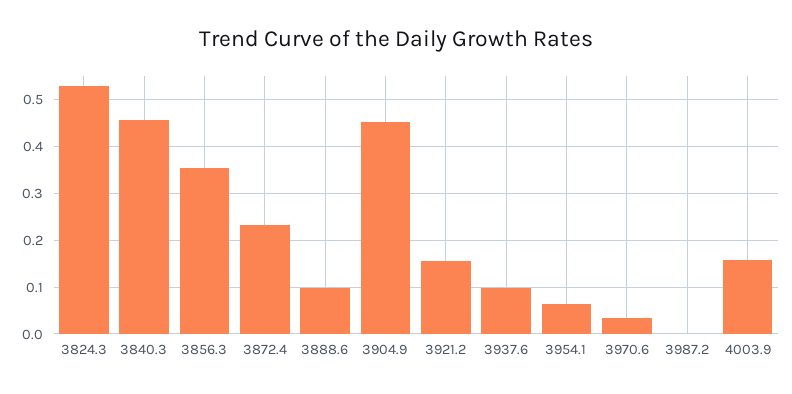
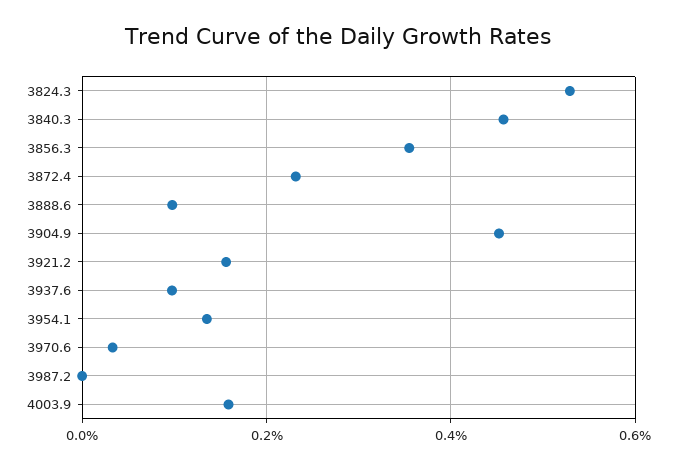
3954.1: 0.06 -> 0.14

